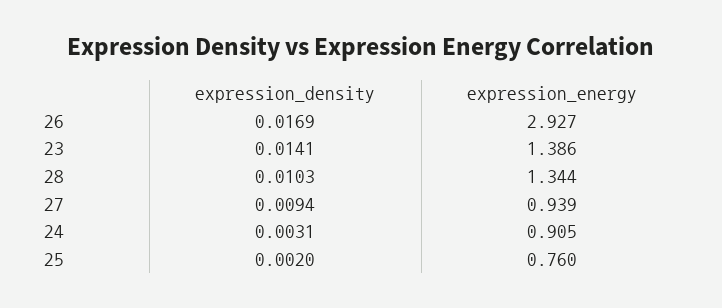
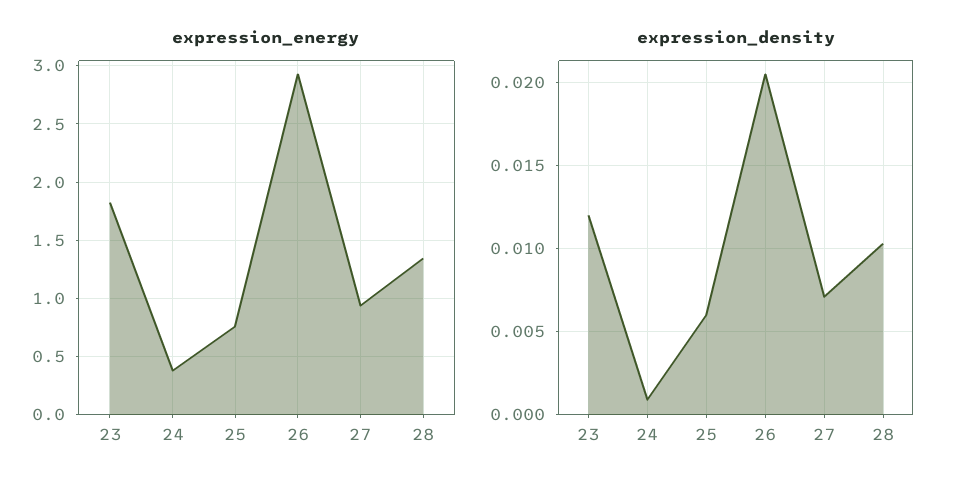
expression_density, 26: 0.0169 -> 0.0205
expression_density, 23: 0.0141 -> 0.012
expression_energy, 23: 1.386 -> 1.8
expression_density, 27: 0.0094 -> 0.007
expression_density, 24: 0.0031 -> 0.001
expression_energy, 24: 0.905 -> 0.4
expression_density, 25: 0.002 -> 0.006

